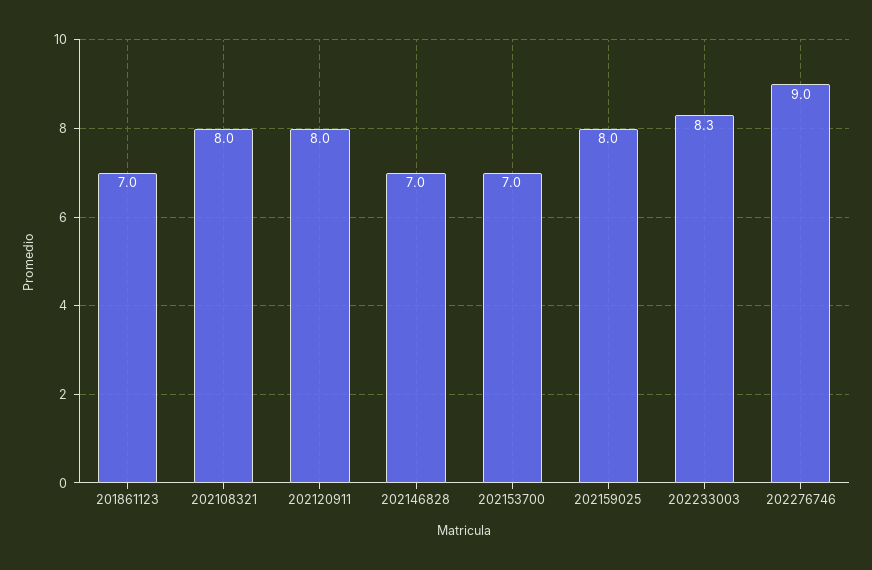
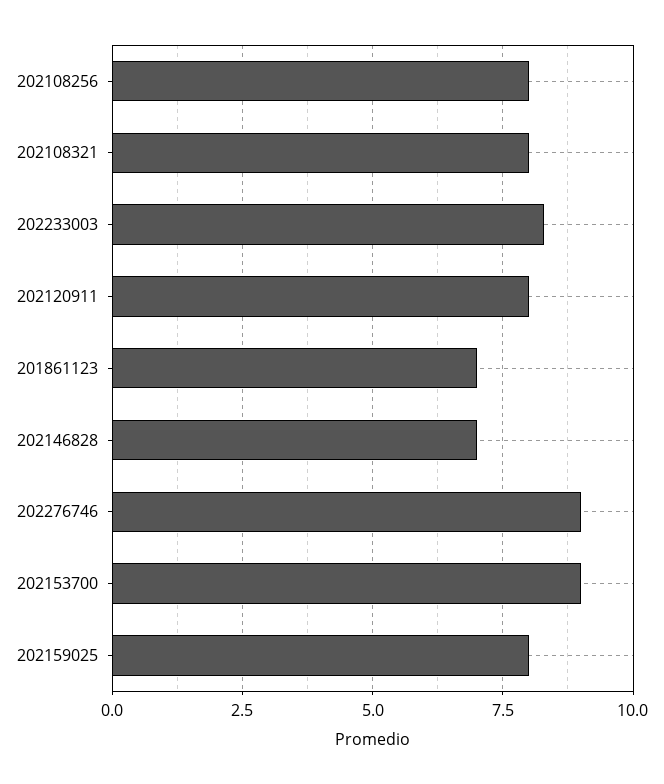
202153700: 7 -> 9
202108256: none -> 8

